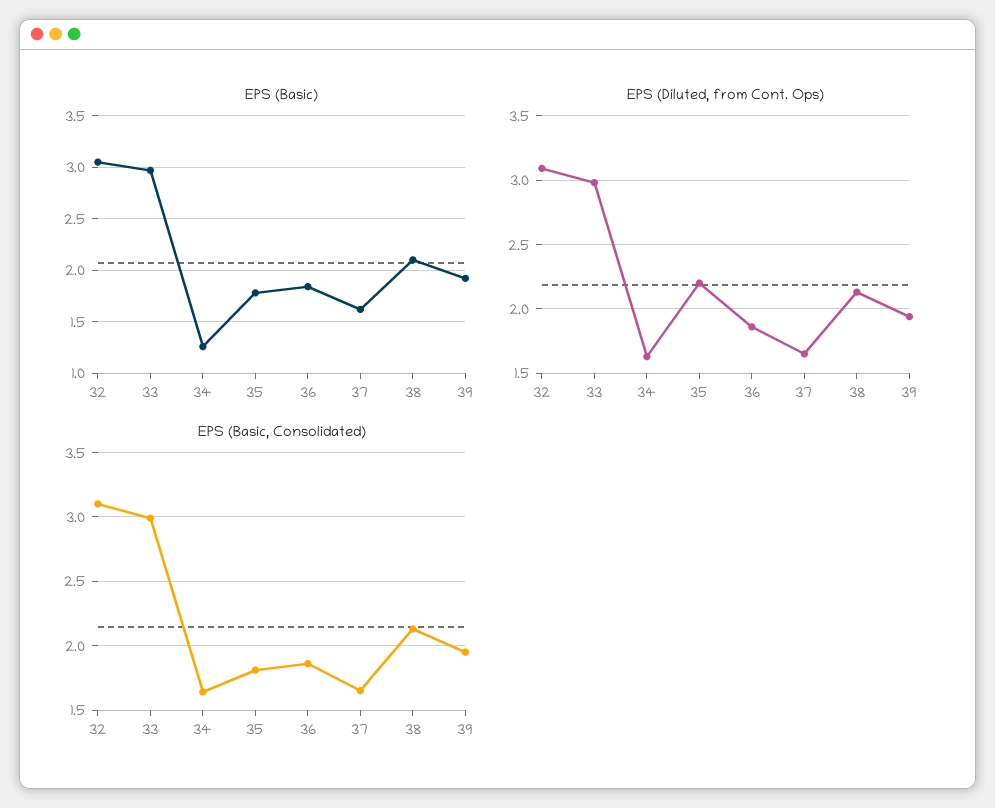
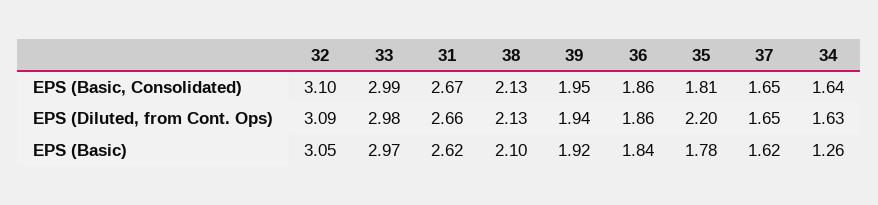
EPS (Basic, Consolidated), 31: none -> 2.67
EPS (Diluted, from Cont. Ops), 31: none -> 2.66
EPS (Basic), 31: none -> 2.62

